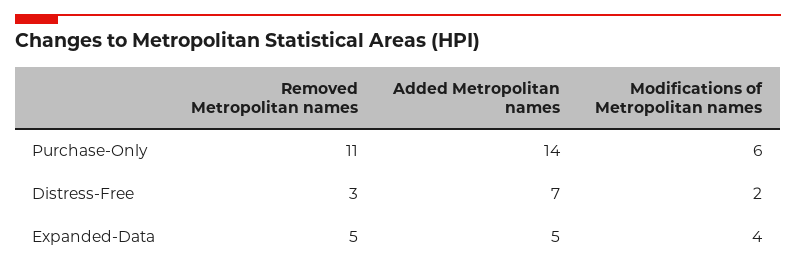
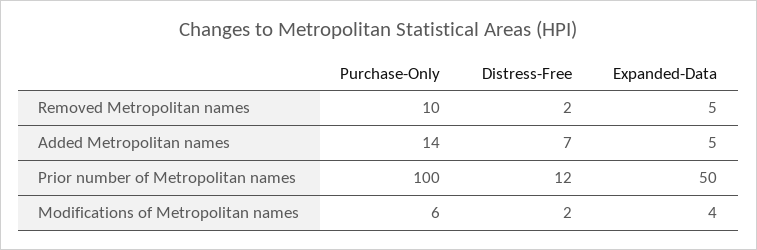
Removed Metropolitan names, Purchase-Only: 11 -> 10
Removed Metropolitan names, Distress-Free: 3 -> 2
Prior number of Metropolitan names, Purchase-Only: none -> 100
Prior number of Metropolitan names, Distress-Free: none -> 12
Prior number of Metropolitan names, Expanded-Data: none -> 50

